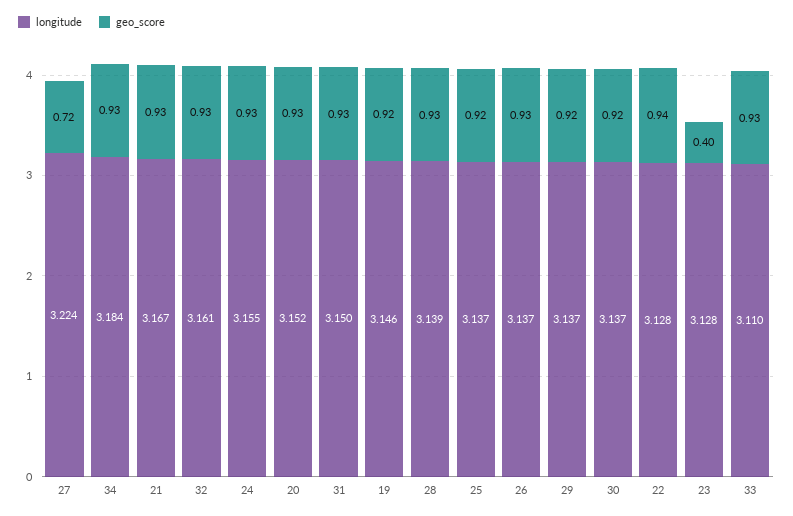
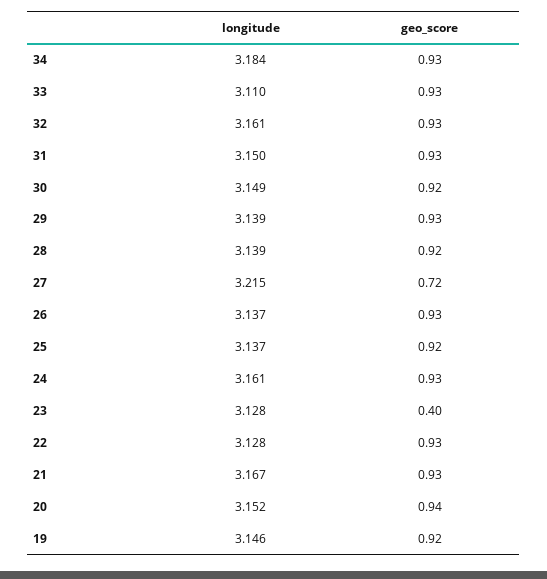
longitude, 27: 3.224 -> 3.215
longitude, 24: 3.155 -> 3.161
geo_score, 20: 0.93 -> 0.94
geo_score, 28: 0.93 -> 0.92
longitude, 29: 3.137 -> 3.139
geo_score, 29: 0.92 -> 0.93
longitude, 30: 3.137 -> 3.149
geo_score, 22: 0.94 -> 0.93

